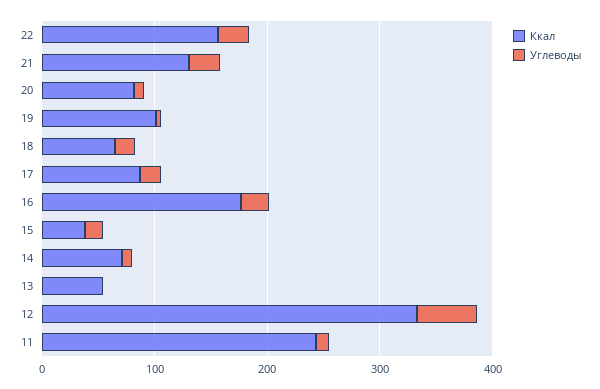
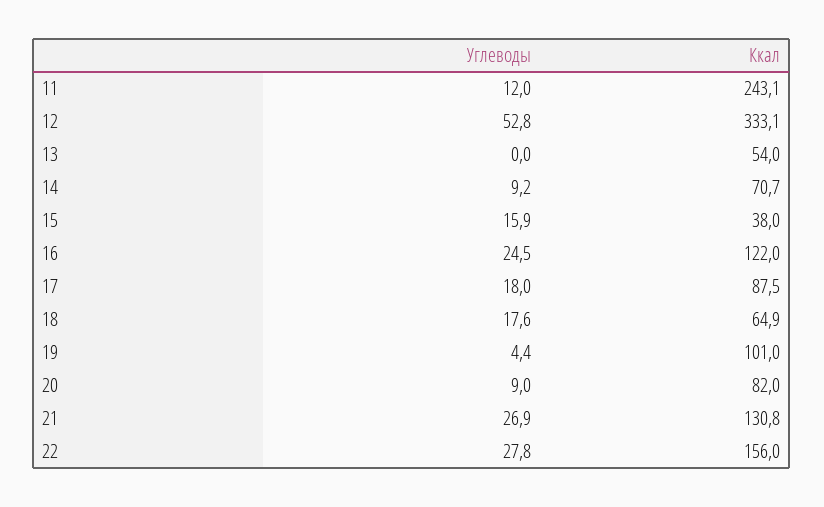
Ккал, 16: 180 -> 122

